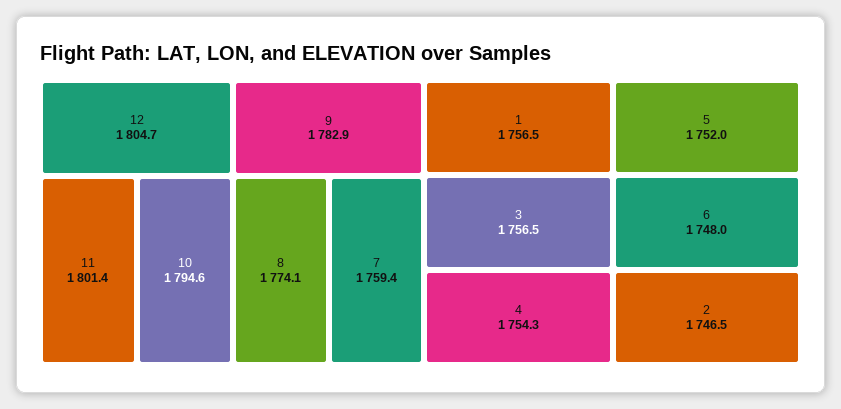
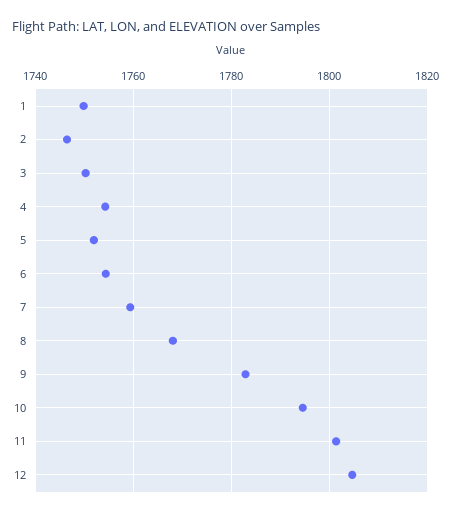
8: 1774.1 -> 1768
1: 1756.5 -> 1750
3: 1756.5 -> 1750
6: 1748 -> 1754

